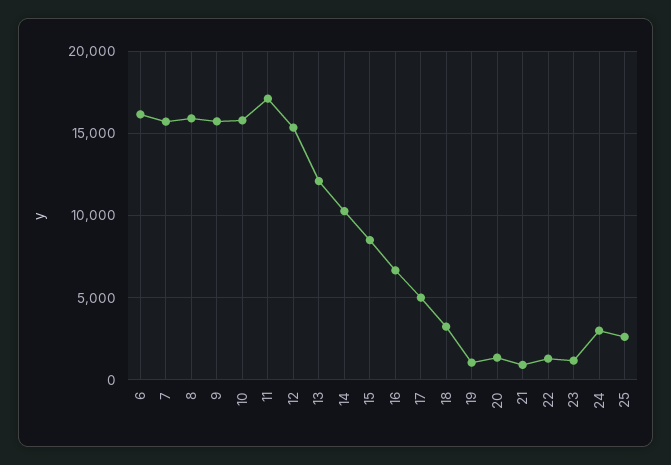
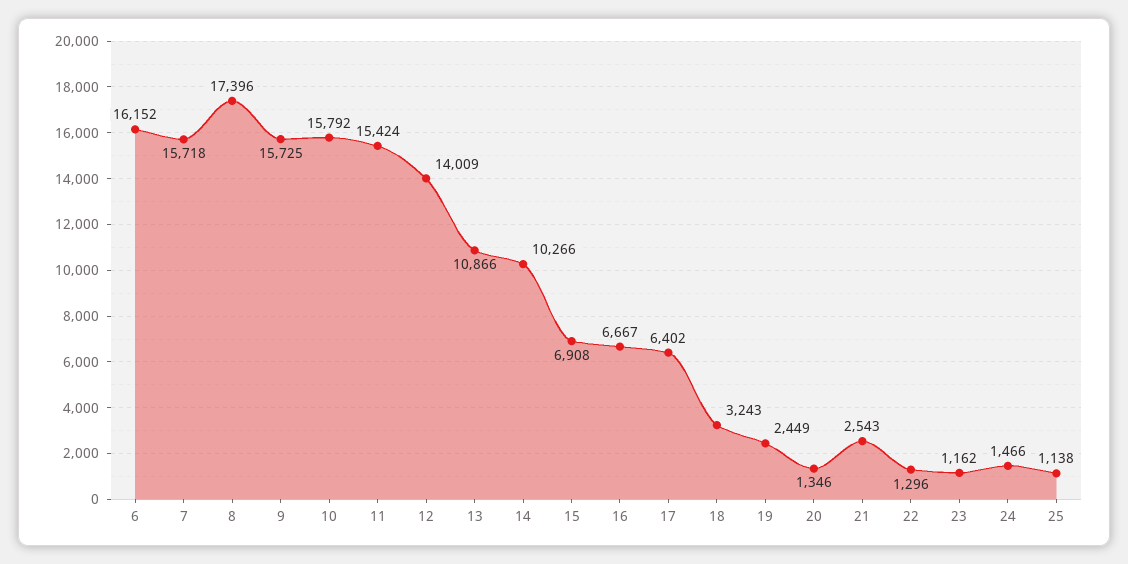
8: 16000 -> 17396
11: 17000 -> 15424
12: 15500 -> 14009
13: 12000 -> 10866
15: 8500 -> 6908
17: 5000 -> 6402
19: 1000 -> 2449
21: 1000 -> 2543
24: 3000 -> 1466
25: 2500 -> 1138

